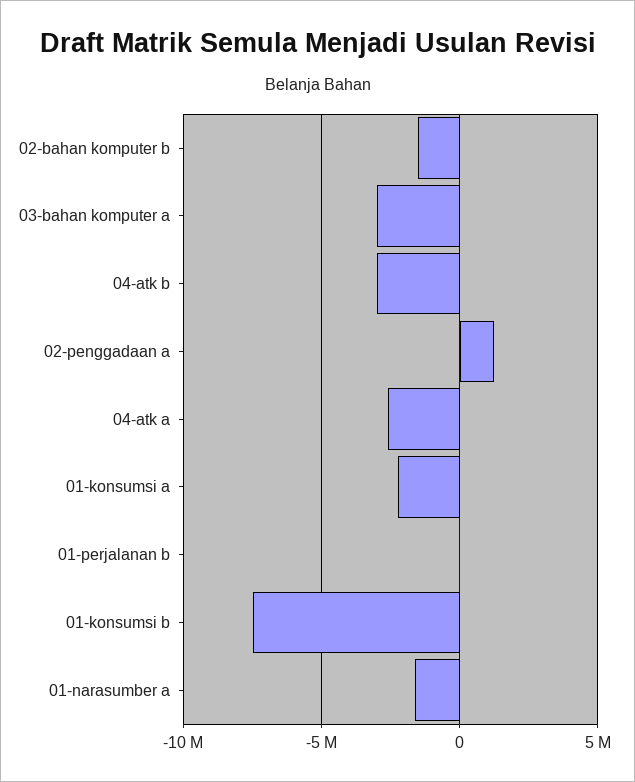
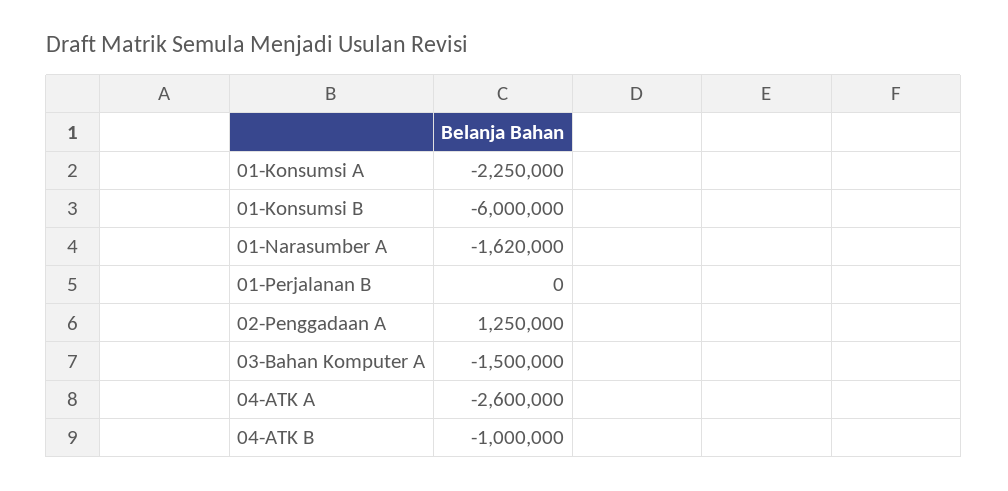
02-bahan komputer b: -1500000 -> none
03-bahan komputer a: -3000000 -> -1500000
04-atk b: -3000000 -> -1000000
01-konsumsi b: -7500000 -> -6000000

